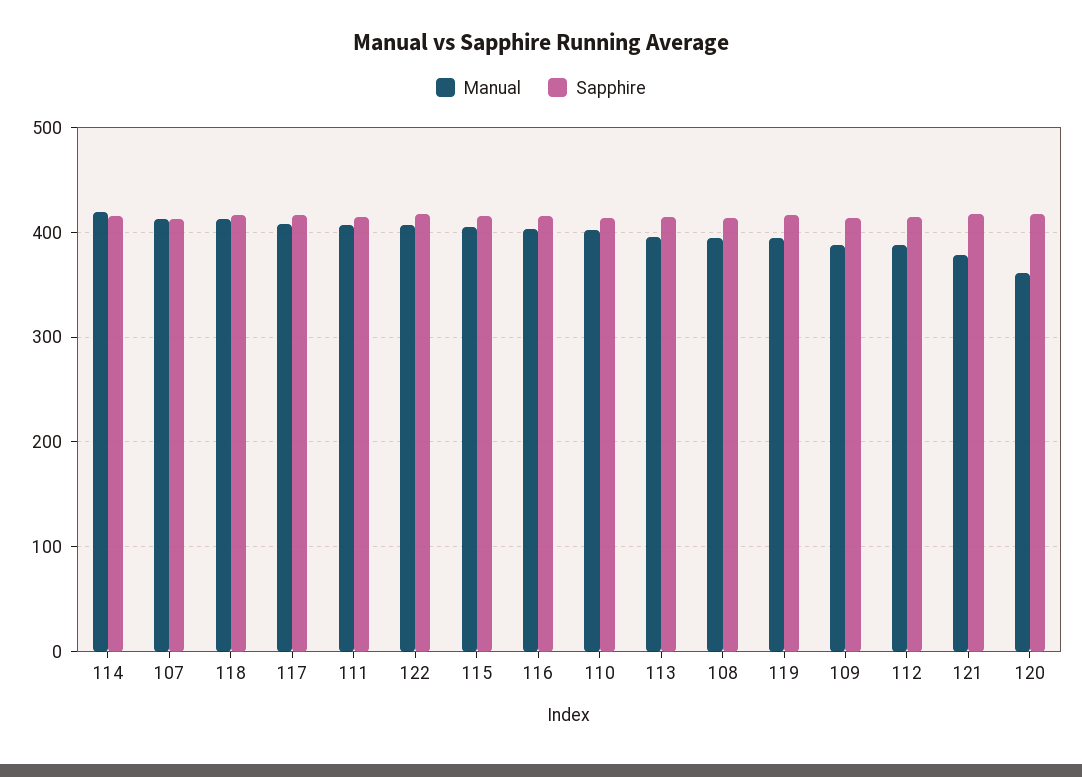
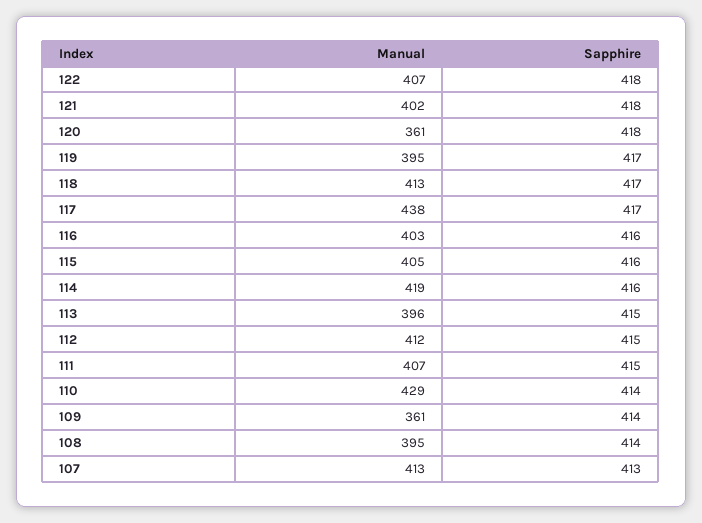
Manual, 117: 410 -> 438
Manual, 110: 400 -> 429
Manual, 109: 390 -> 361
Manual, 112: 390 -> 412
Manual, 121: 380 -> 402

